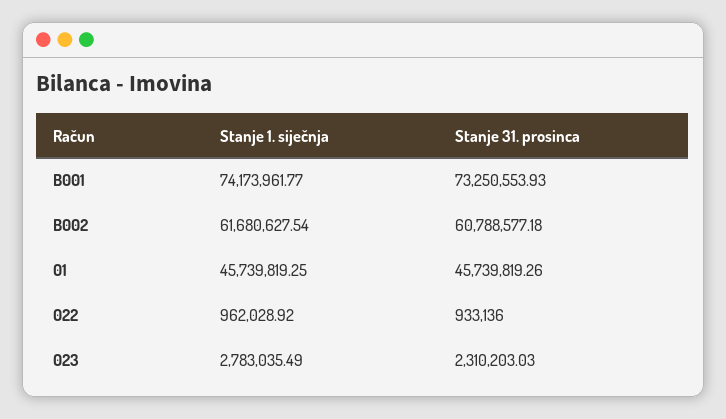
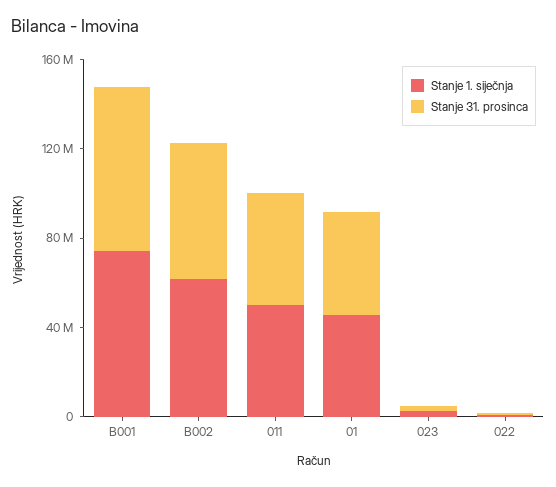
Stanje 1. siječnja, 011: none -> 50000000
Stanje 31. prosinca, 011: none -> 50000000

